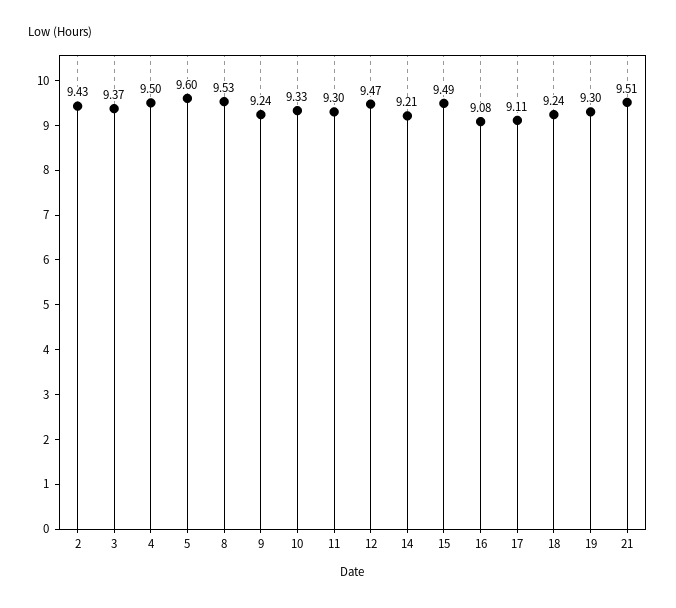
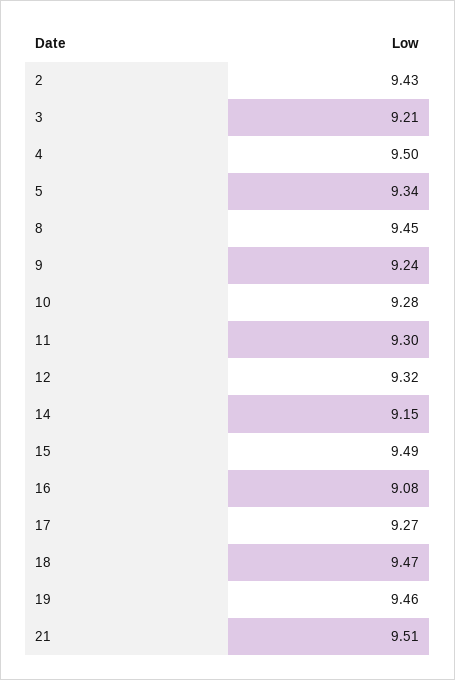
3: 9.37 -> 9.21
5: 9.6 -> 9.34
8: 9.53 -> 9.45
10: 9.33 -> 9.28
12: 9.47 -> 9.32
14: 9.21 -> 9.15
17: 9.11 -> 9.27
18: 9.24 -> 9.47
19: 9.3 -> 9.46

